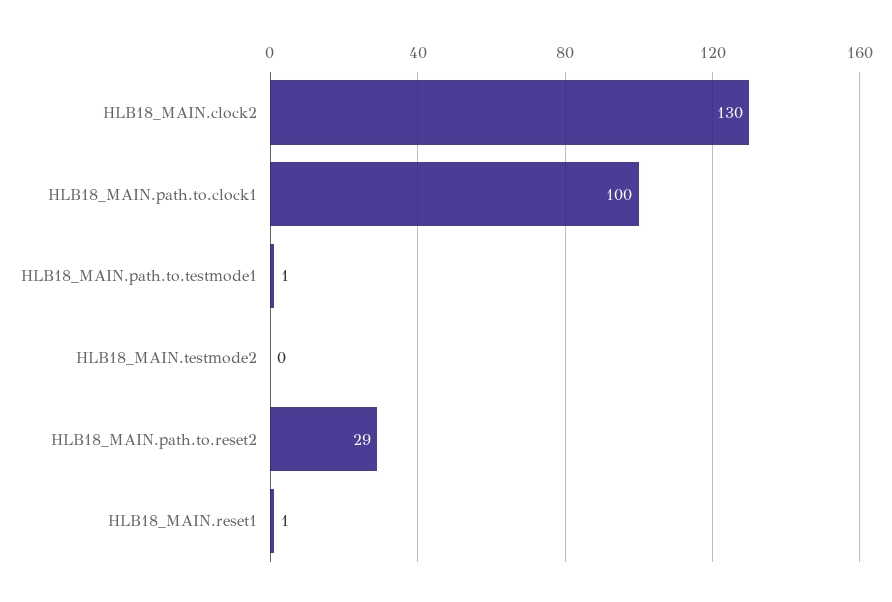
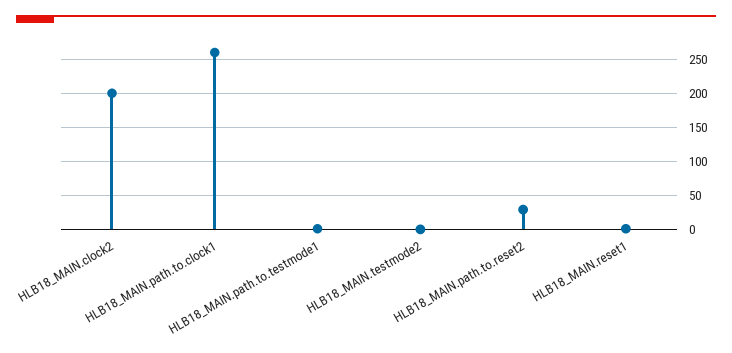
HLB18_MAIN.clock2: 130 -> 200
HLB18_MAIN.path.to.clock1: 100 -> 260

